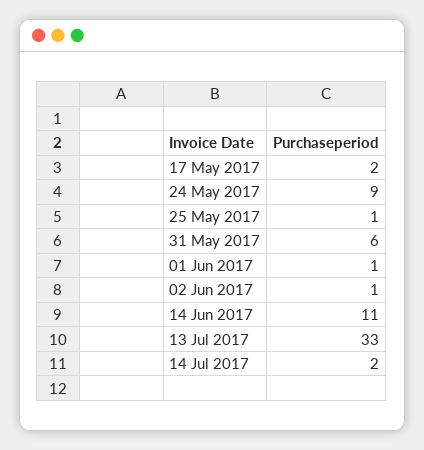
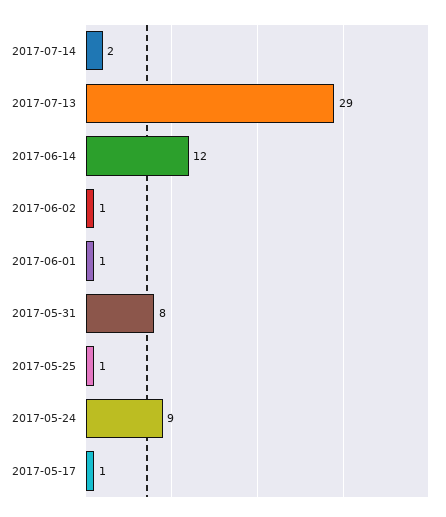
17 May 2017: 2 -> 1
31 May 2017: 6 -> 8
14 Jun 2017: 11 -> 12
13 Jul 2017: 33 -> 29

